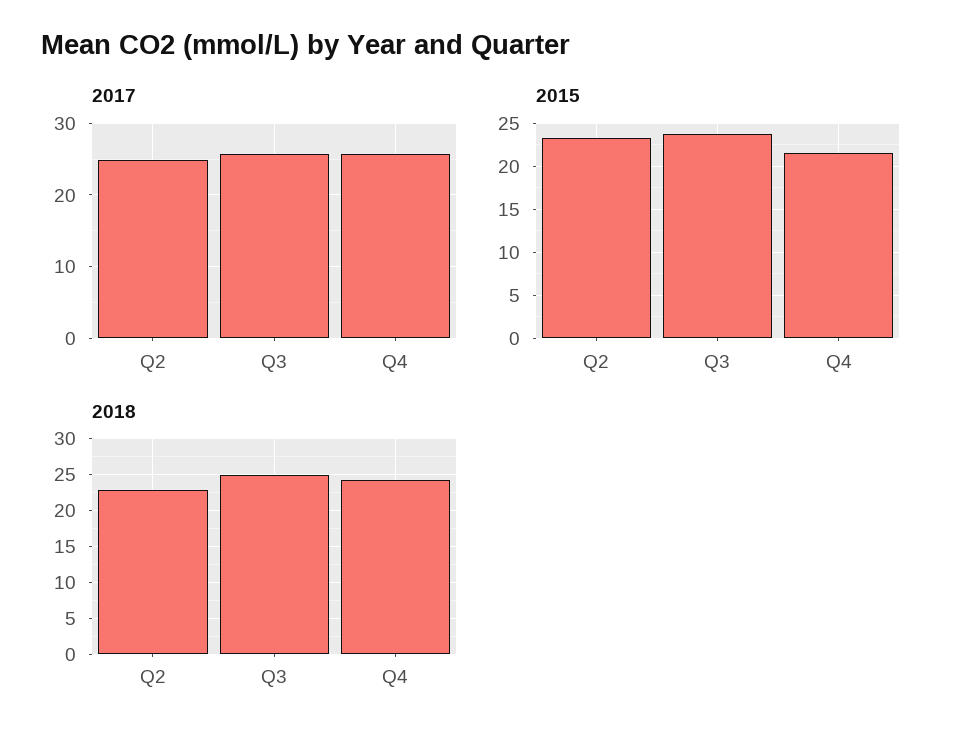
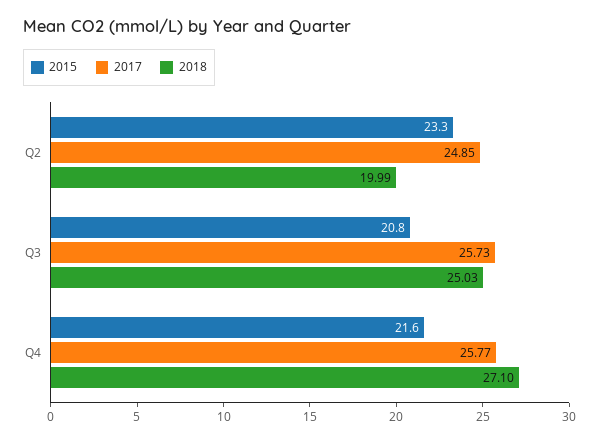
2015, Q3: 24 -> 20.8
2018, Q2: 23 -> 19.99
2018, Q4: 24 -> 27.1

